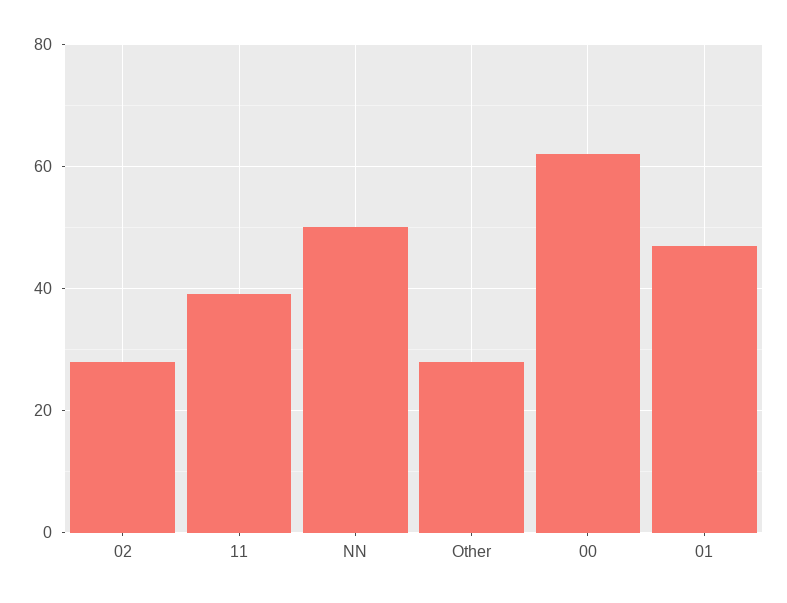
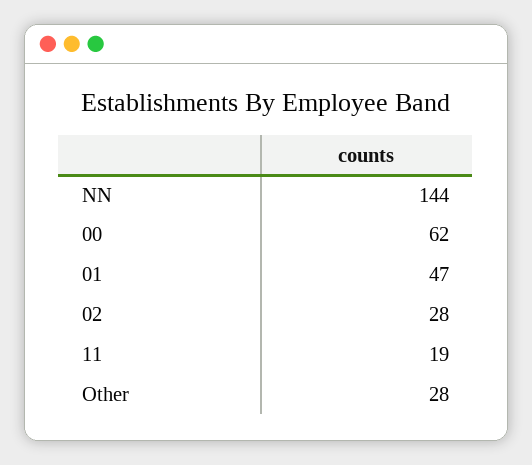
11: 40 -> 19
NN: 50 -> 144

